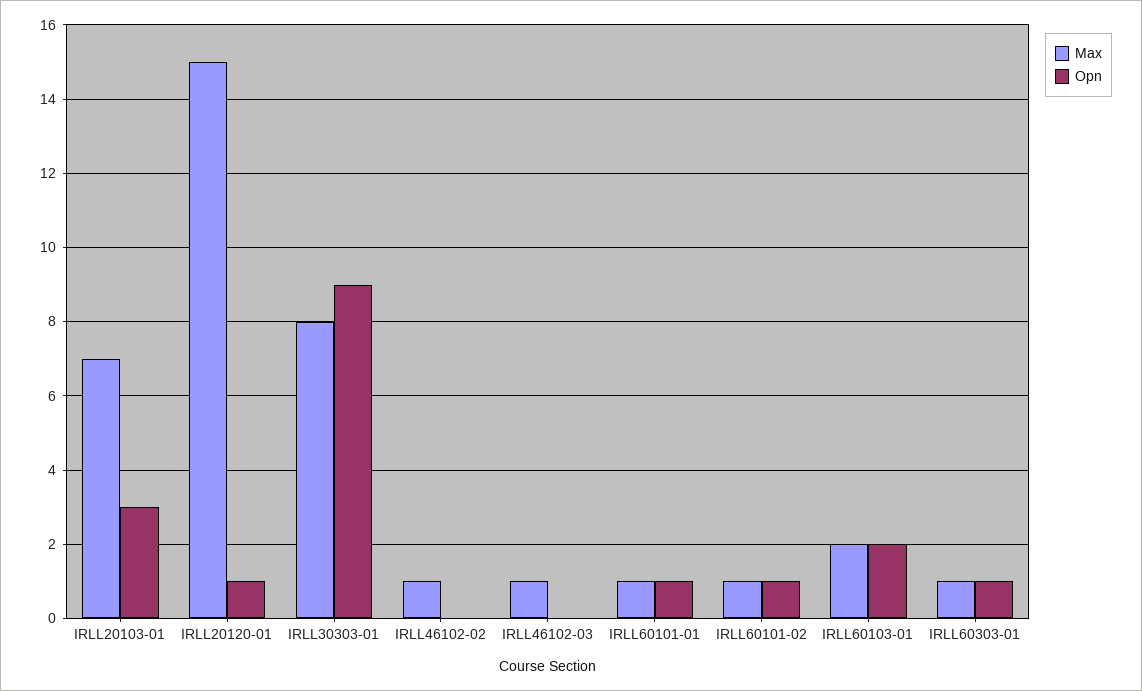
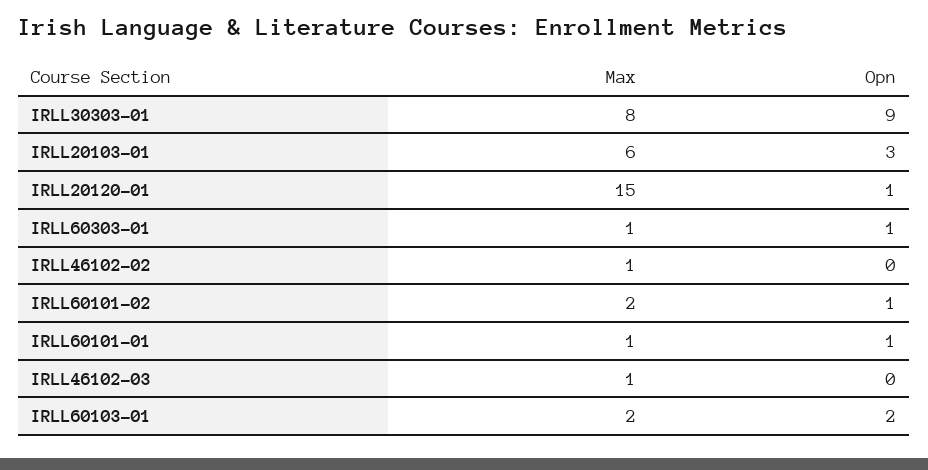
Max, IRLL20103-01: 7 -> 6
Max, IRLL60101-02: 1 -> 2

